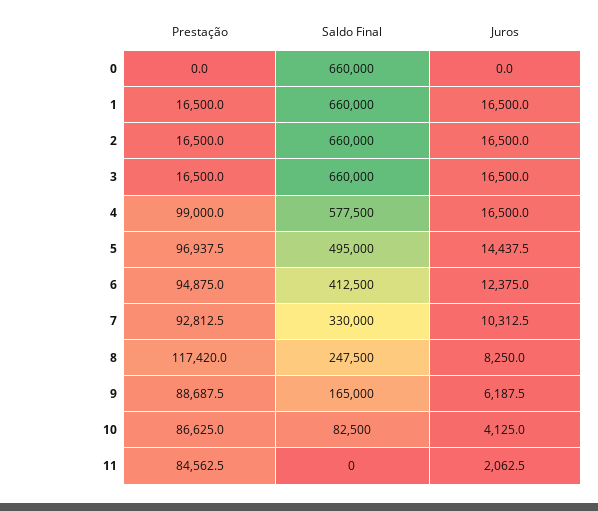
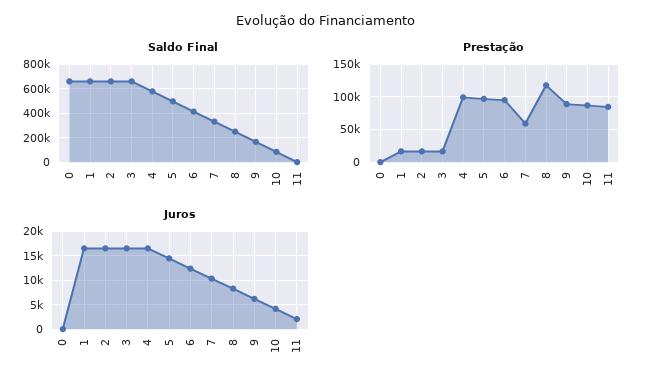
Prestação, 7: 92812.5 -> 60000

